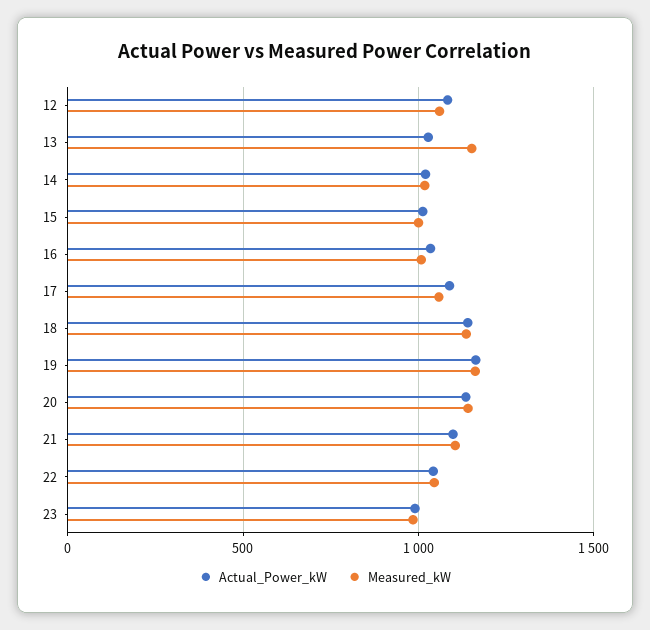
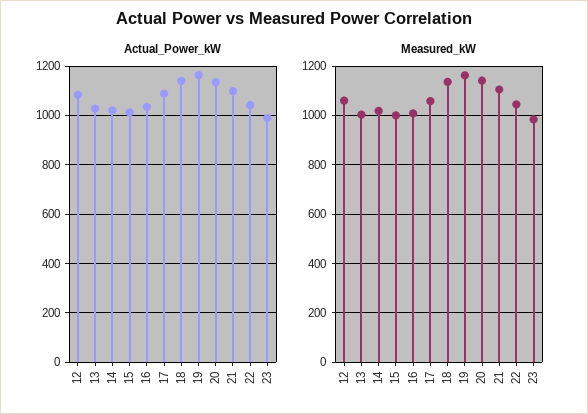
Measured_kW, 13: 1150 -> 1000

